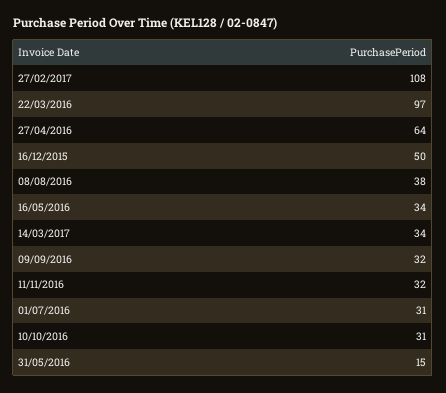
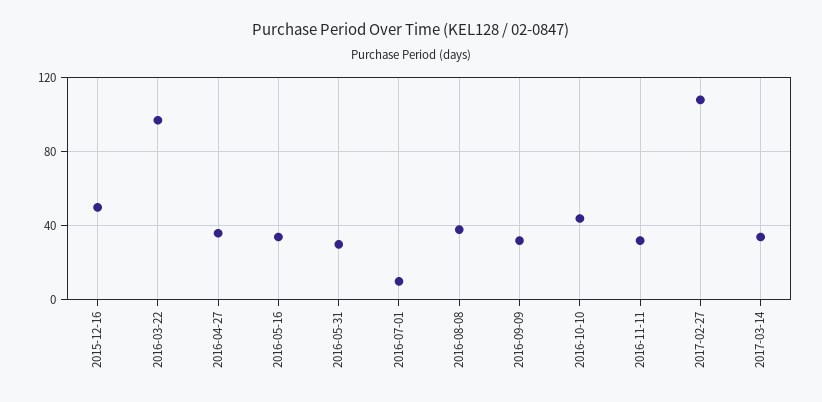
27/04/2016: 64 -> 35
01/07/2016: 31 -> 10
10/10/2016: 31 -> 45
31/05/2016: 15 -> 30

